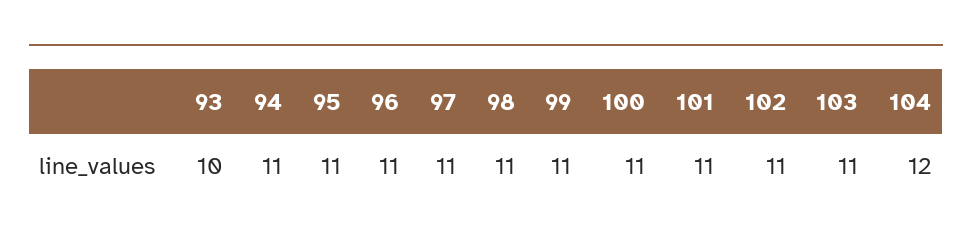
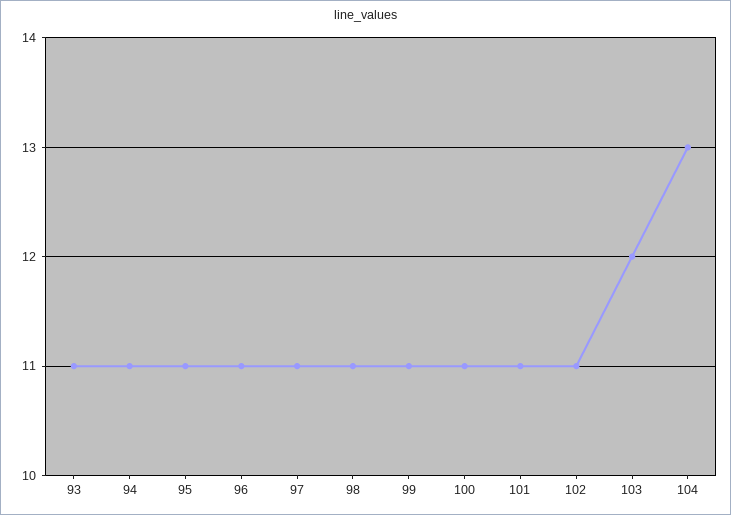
93: 10 -> 11
103: 11 -> 12
104: 12 -> 13

